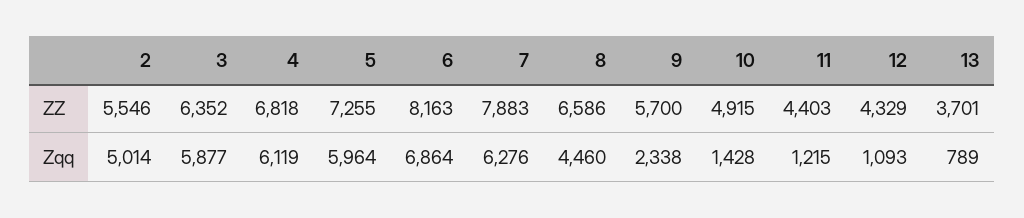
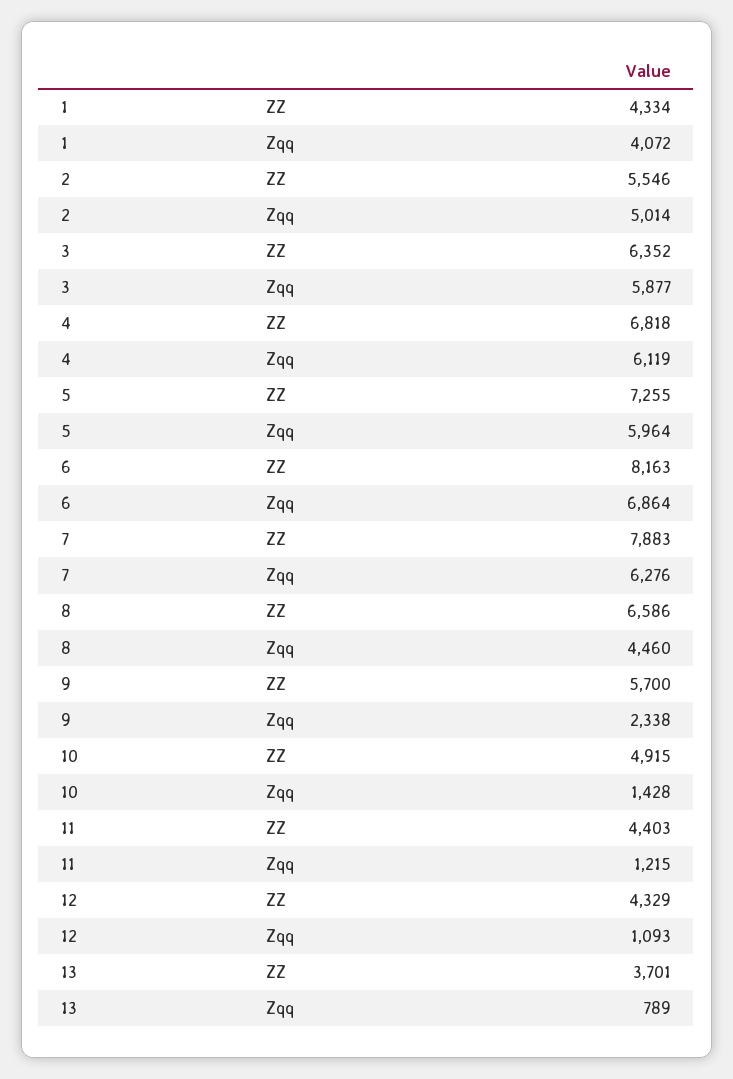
1, ZZ: none -> 4334
1, Zqq: none -> 4072

